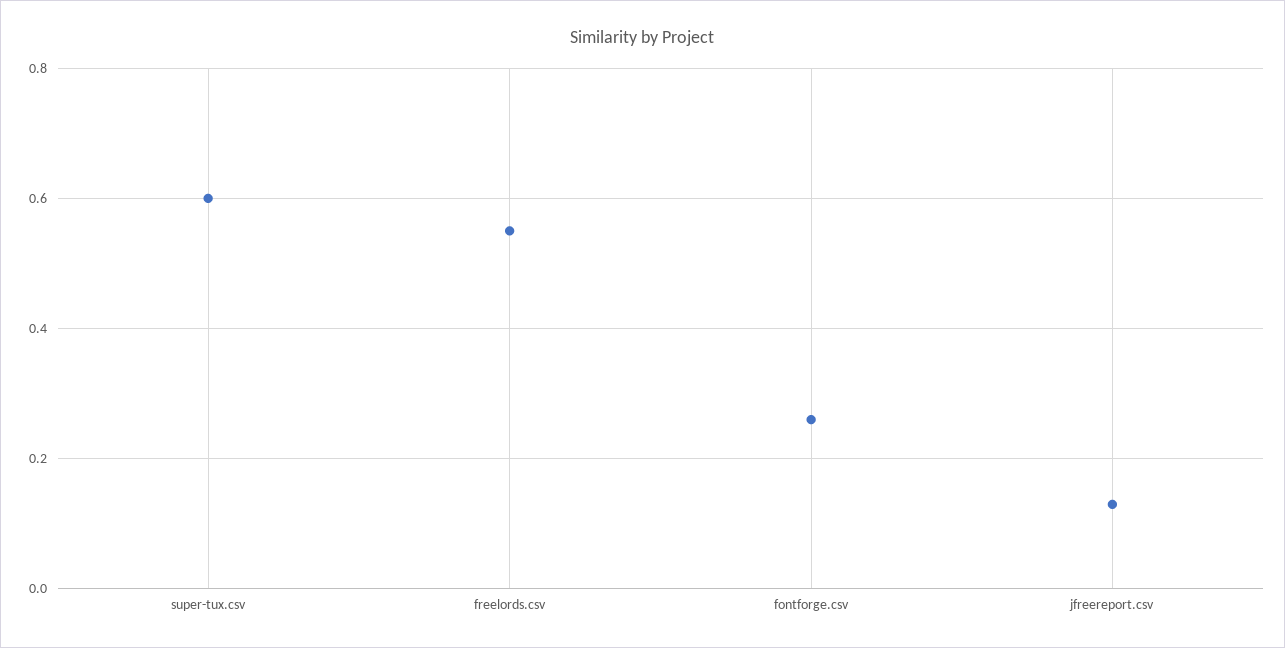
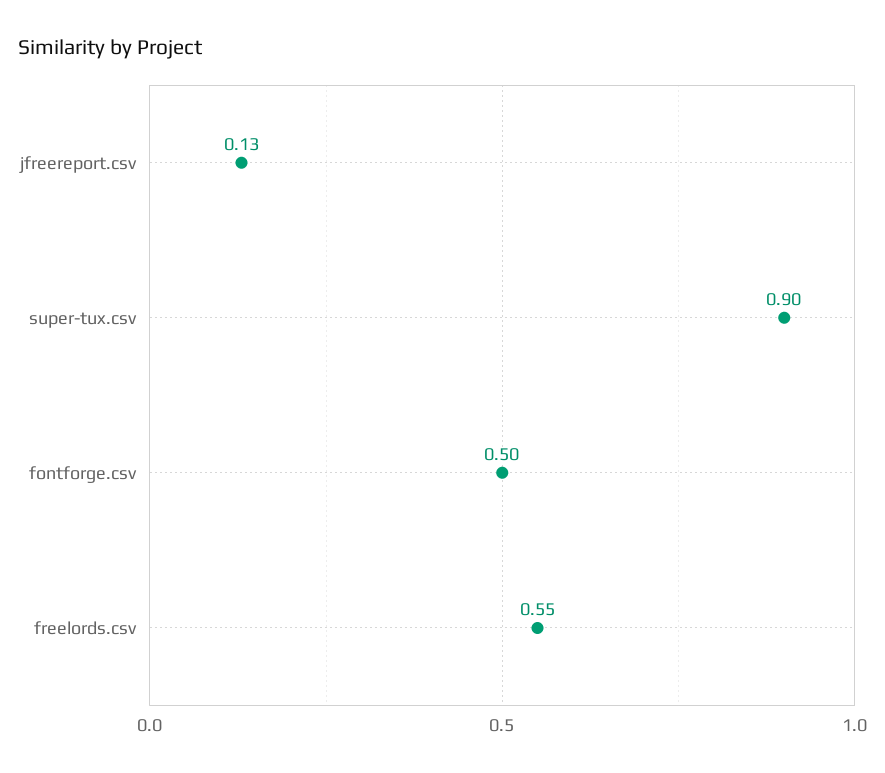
super-tux.csv: 0.6 -> 0.9
fontforge.csv: 0.25 -> 0.5

